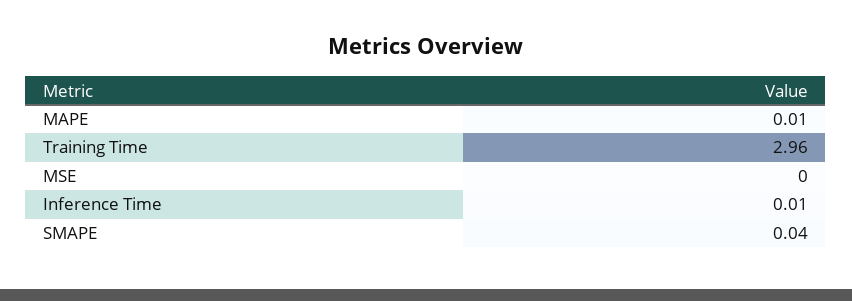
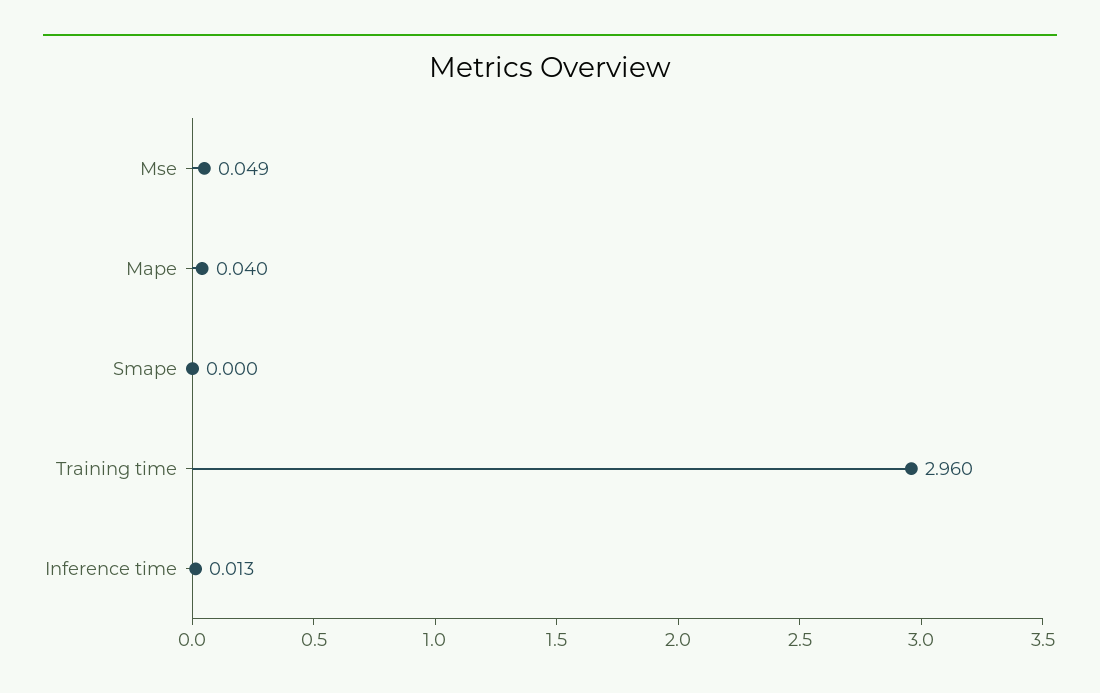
MAPE: 0.01 -> 0.04
MSE: 0 -> 0.049
SMAPE: 0.04 -> 0

